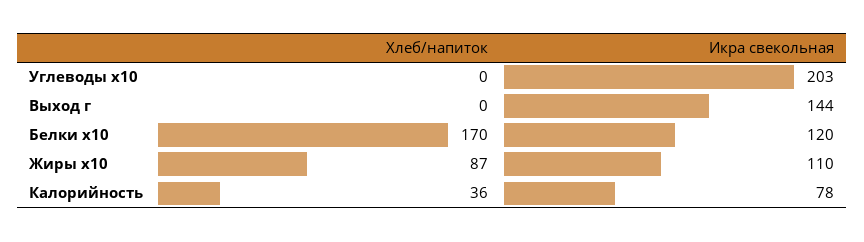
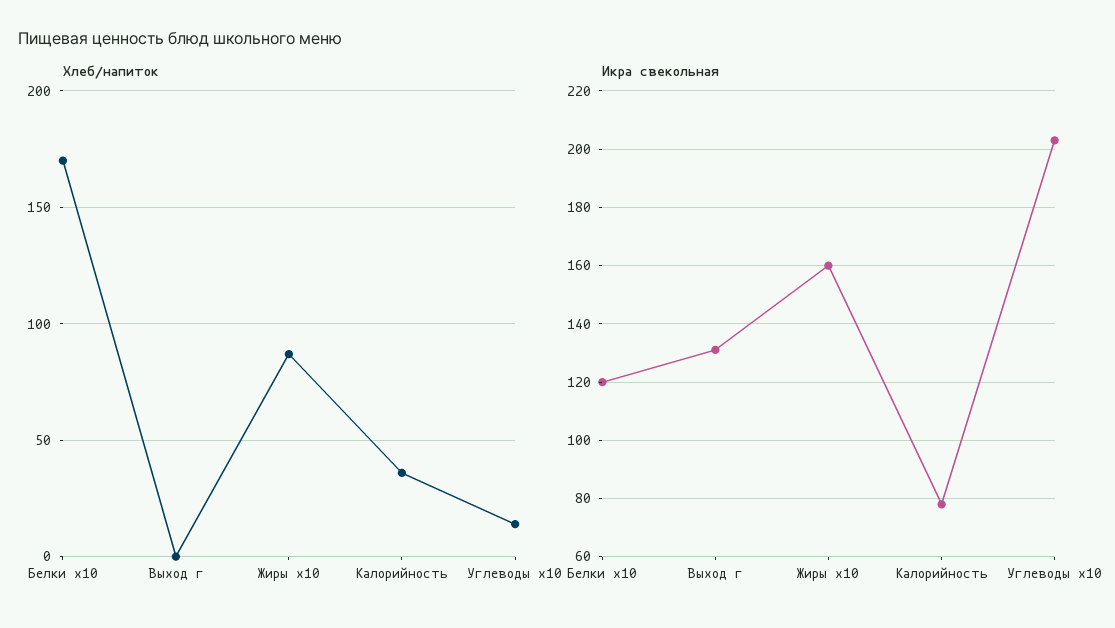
Хлеб/напиток, Углеводы x10: 0 -> 15
Икра свекольная, Выход г: 144 -> 130
Икра свекольная, Жиры x10: 110 -> 160

